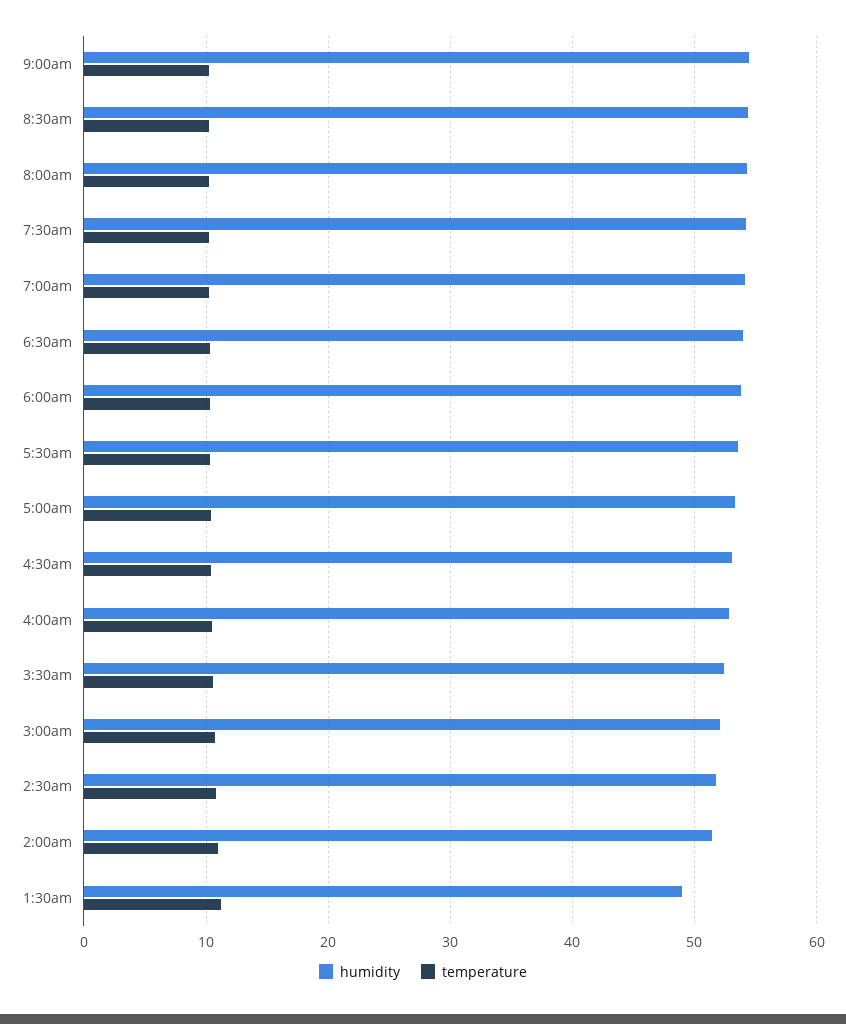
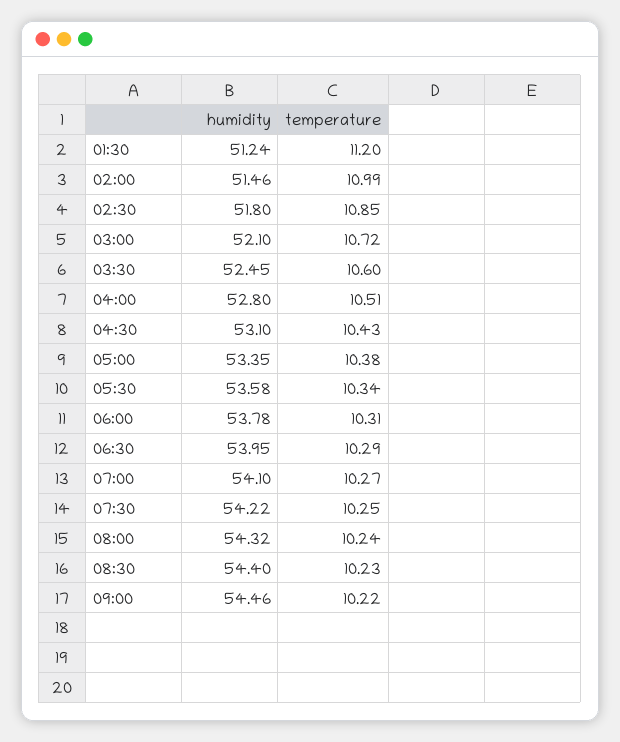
humidity, 1:30am: 49 -> 51.24

